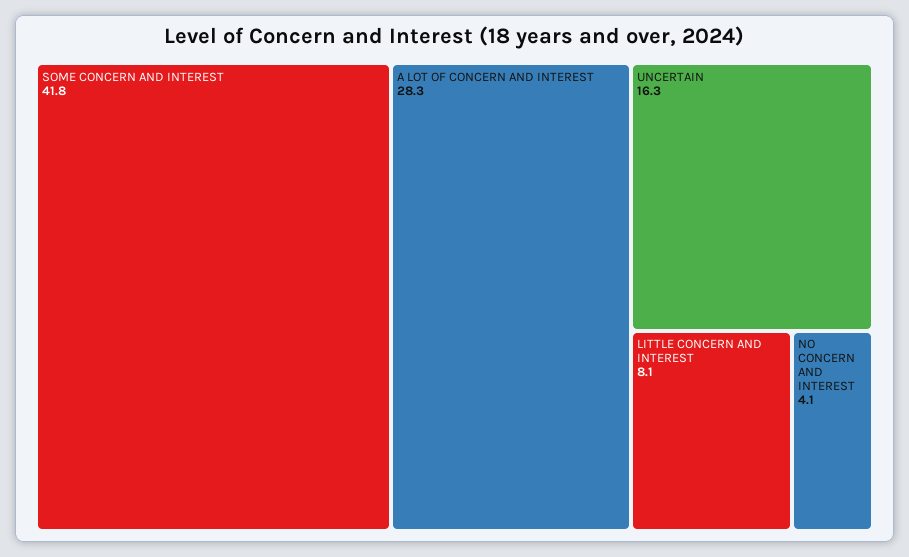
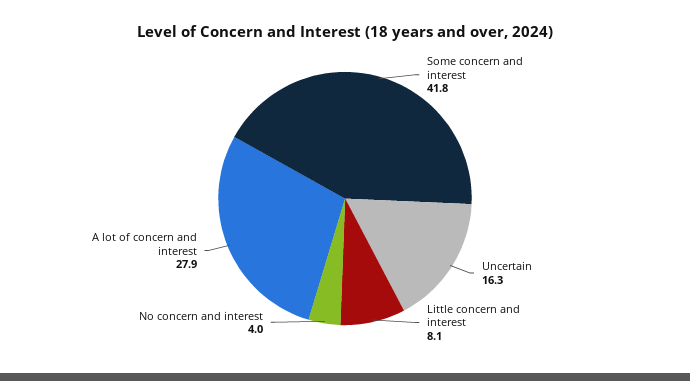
A LOT OF CONCERN AND INTEREST: 28.3 -> 27.9
NO CONCERN AND INTEREST: 4.1 -> 4

